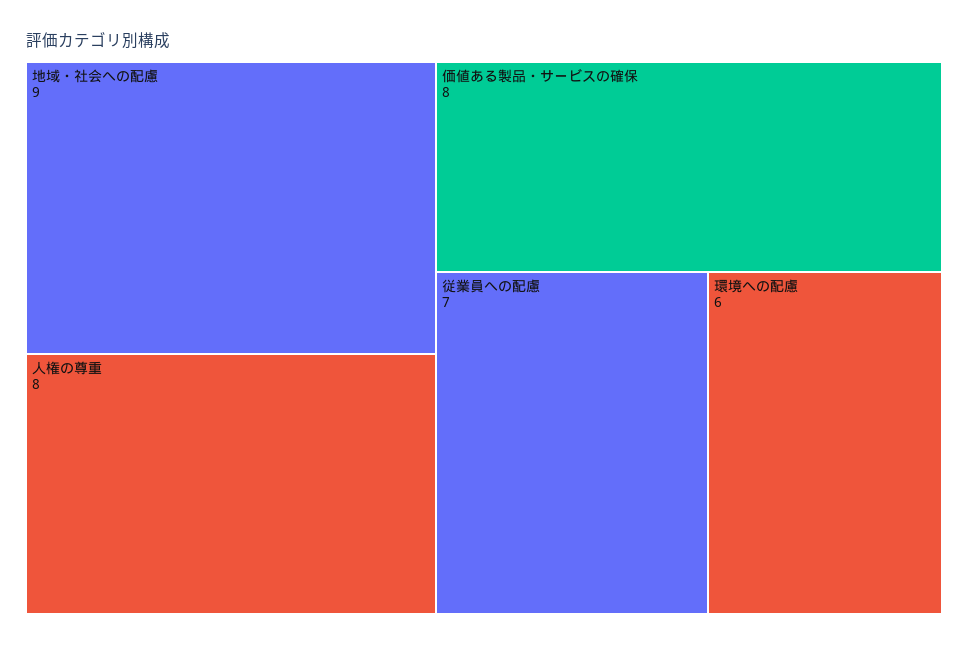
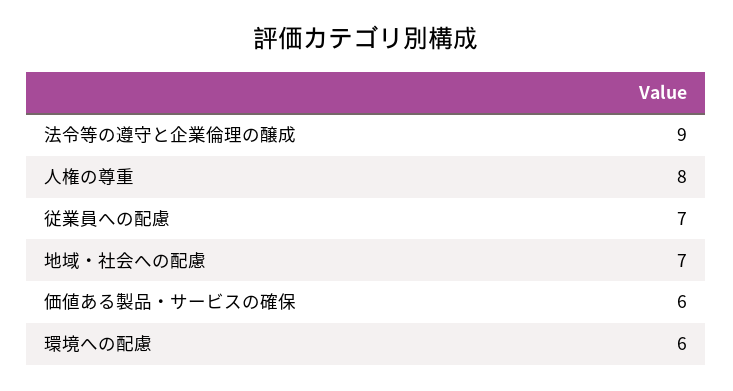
地域・社会への配慮: 9 -> 7
価値ある製品・サービスの確保: 8 -> 6
法令等の遵守と企業倫理の醸成: none -> 9

